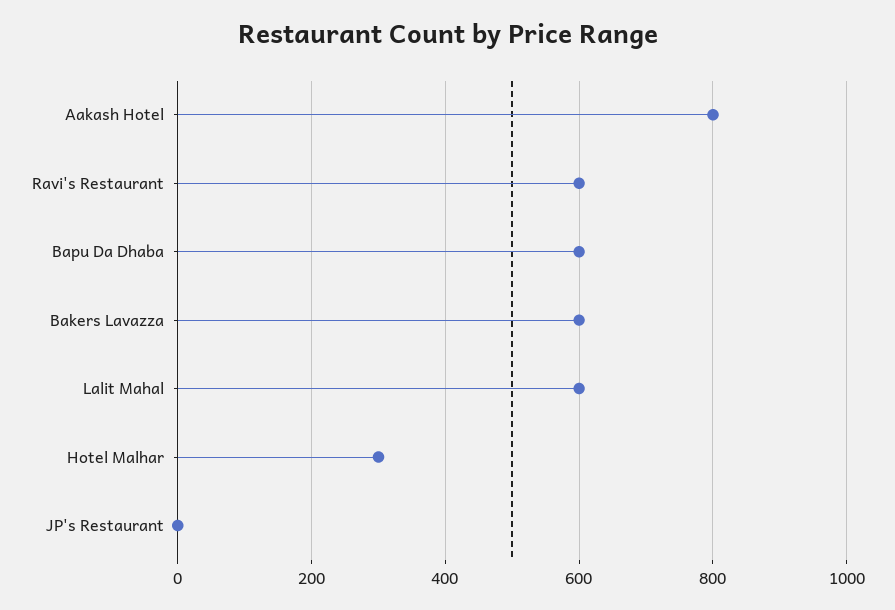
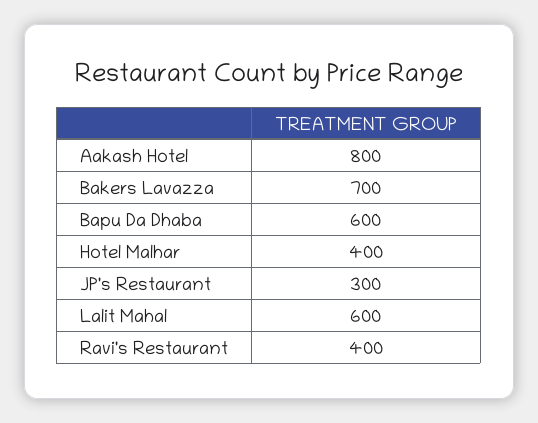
Ravi's Restaurant: 600 -> 400
Bakers Lavazza: 600 -> 700
Hotel Malhar: 300 -> 400
JP's Restaurant: 0 -> 300

